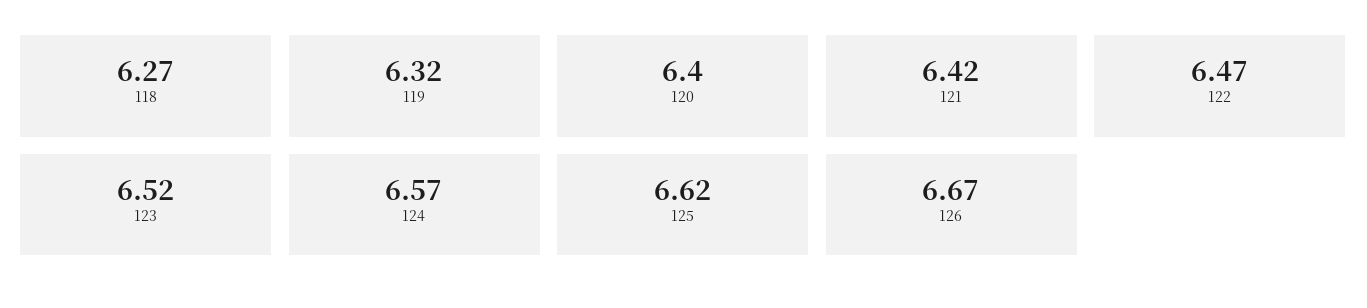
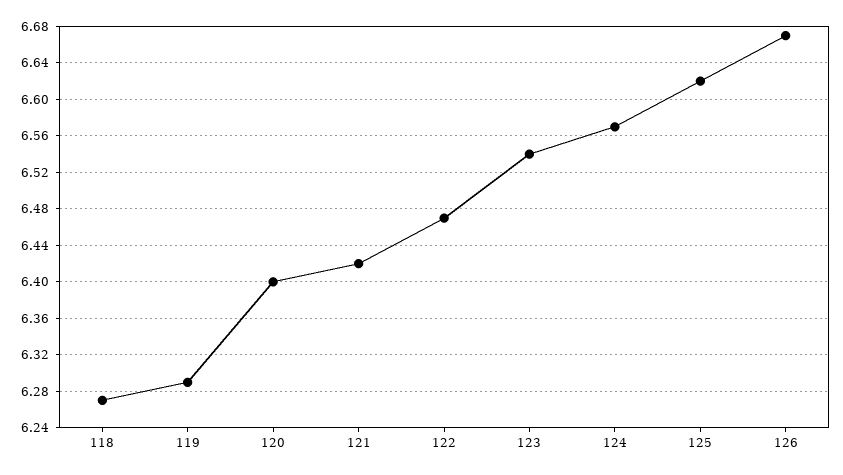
119: 6.32 -> 6.29
123: 6.52 -> 6.54

